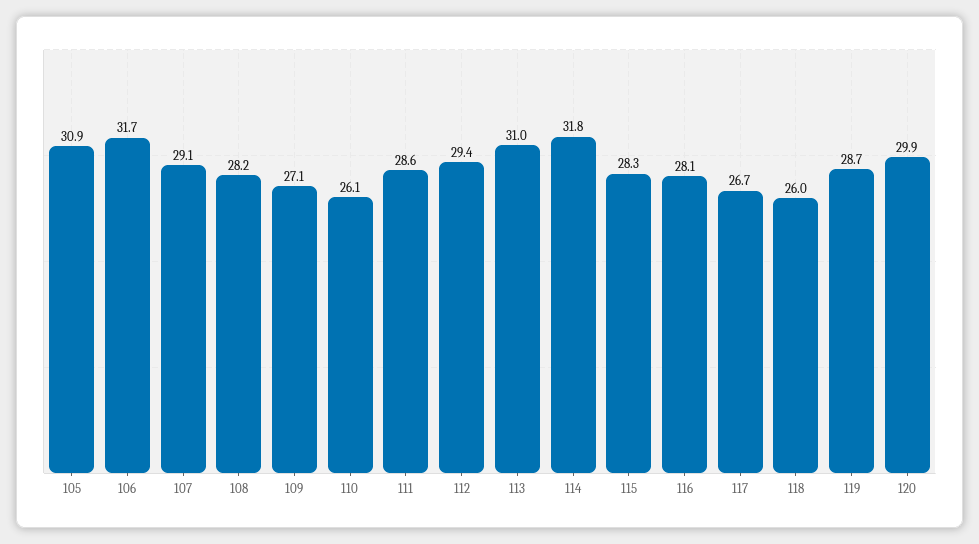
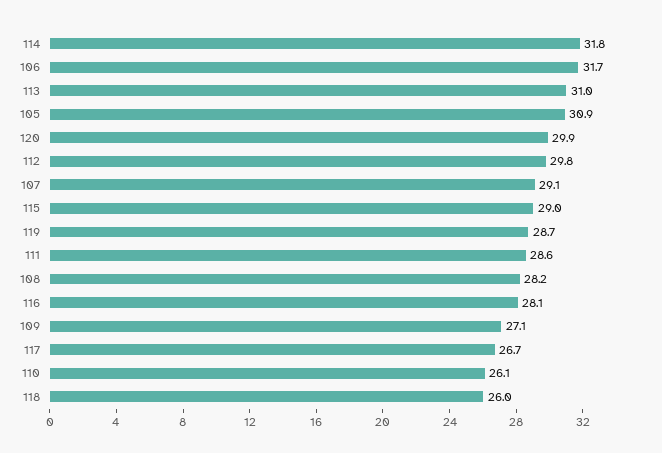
112: 29.4 -> 29.8
115: 28.3 -> 29

